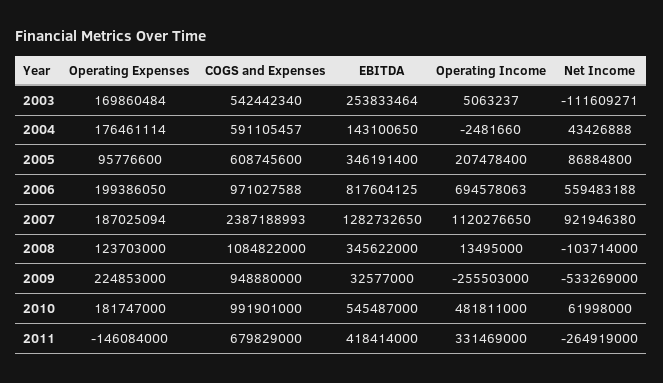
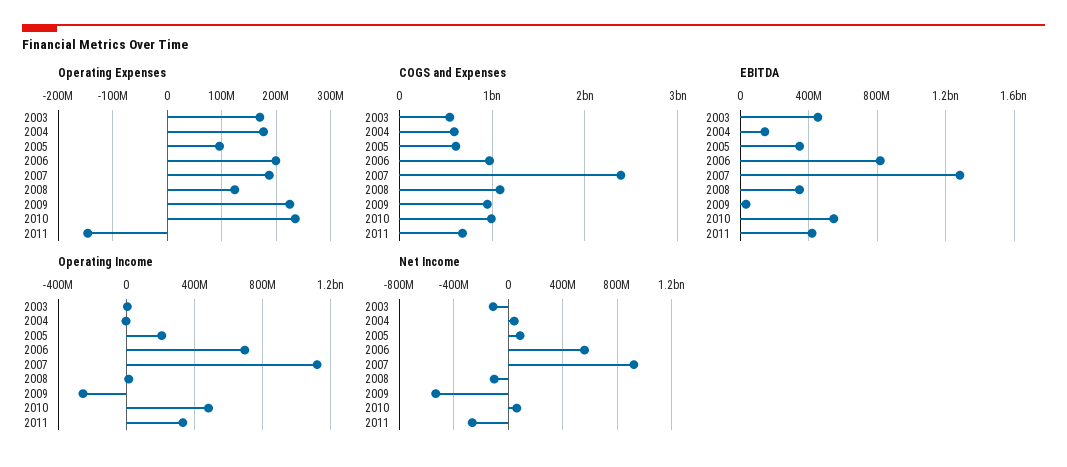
EBITDA, 2003: 253833464 -> 450000000
Operating Expenses, 2010: 181747000 -> 240000000

